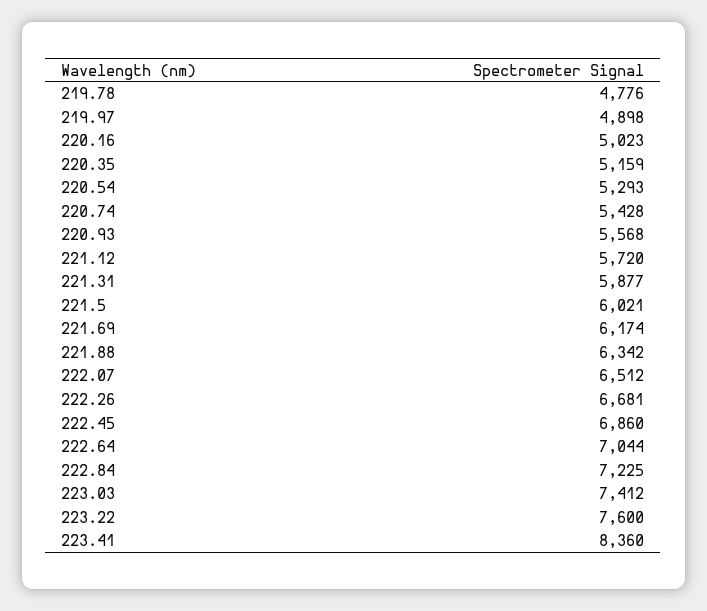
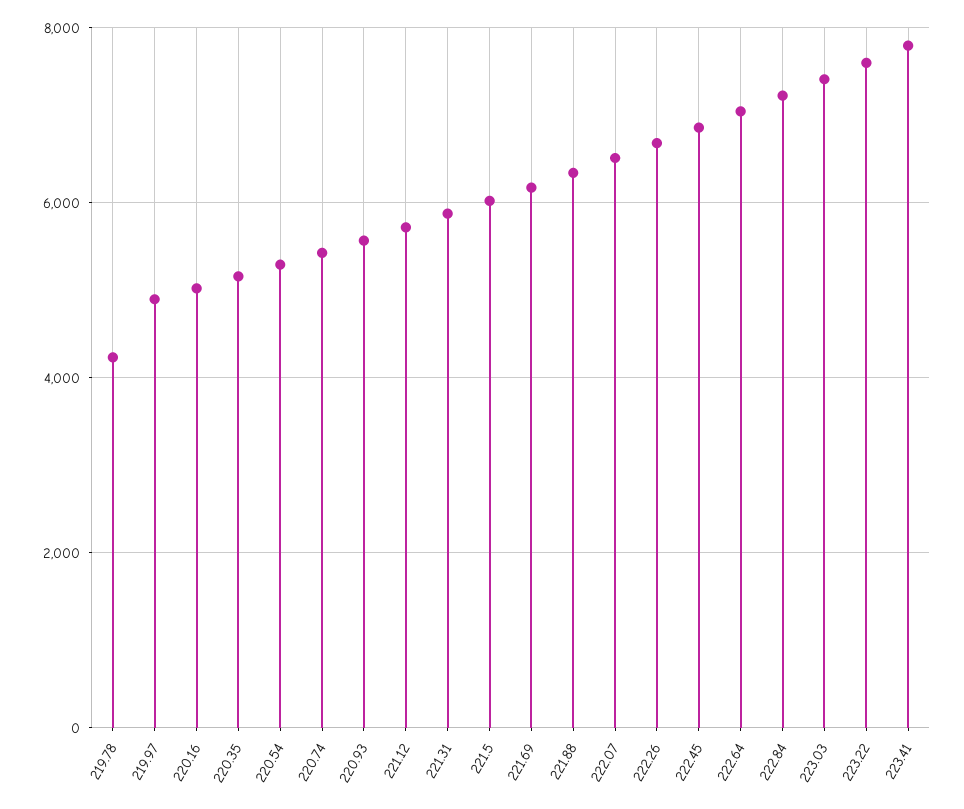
219.78: 4776 -> 4200
223.41: 8360 -> 7800

